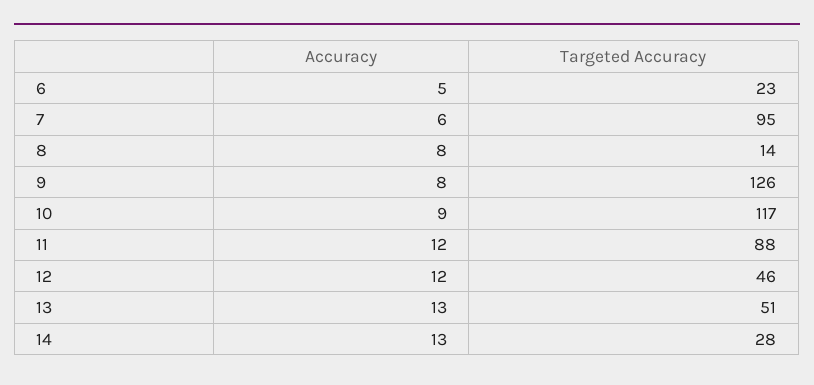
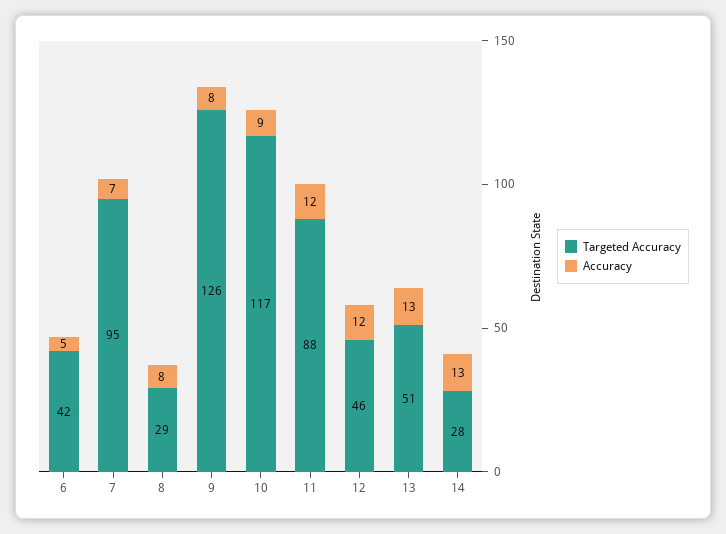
Targeted Accuracy, 6: 23 -> 42
Accuracy, 7: 6 -> 7
Targeted Accuracy, 8: 14 -> 29

